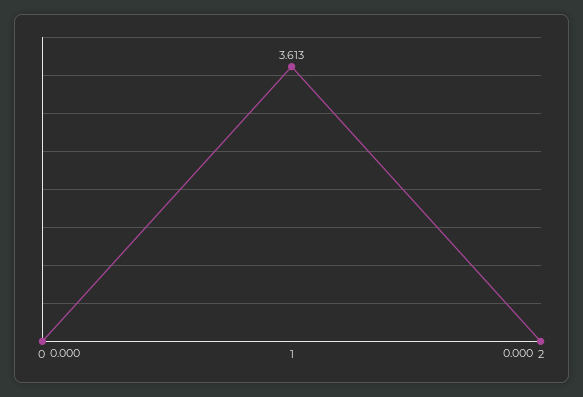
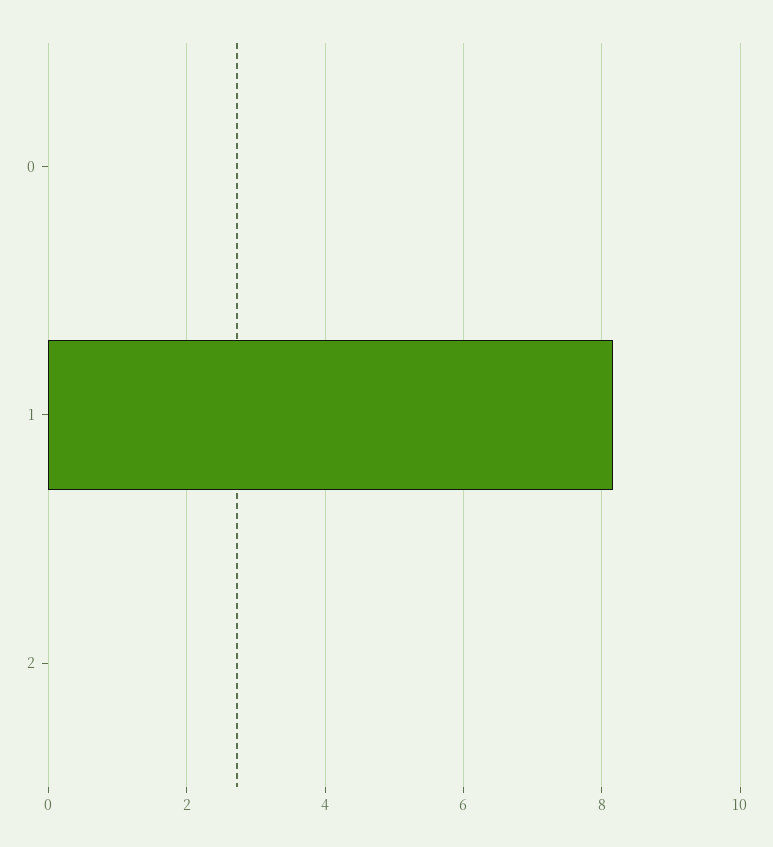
1: 3.613 -> 8.2

